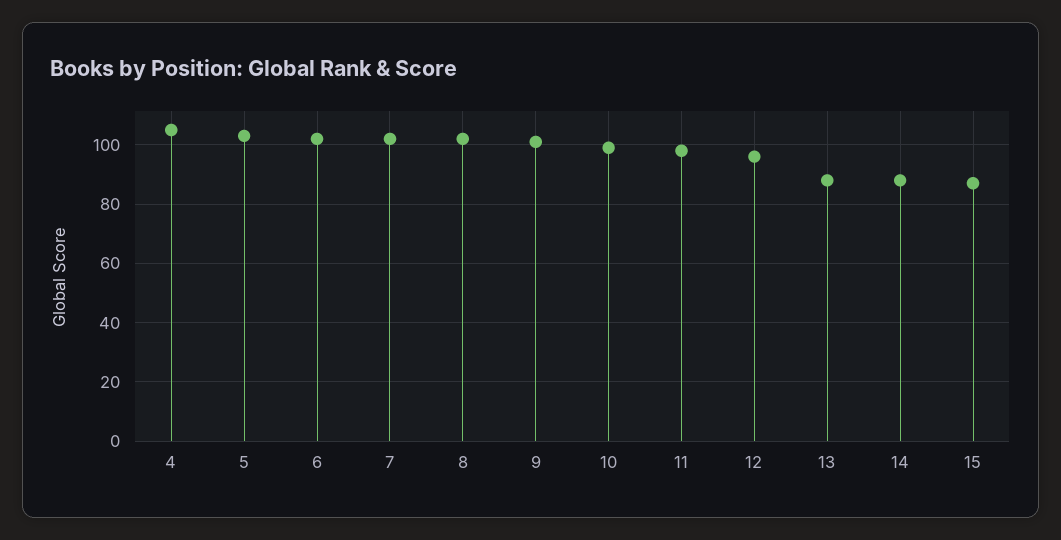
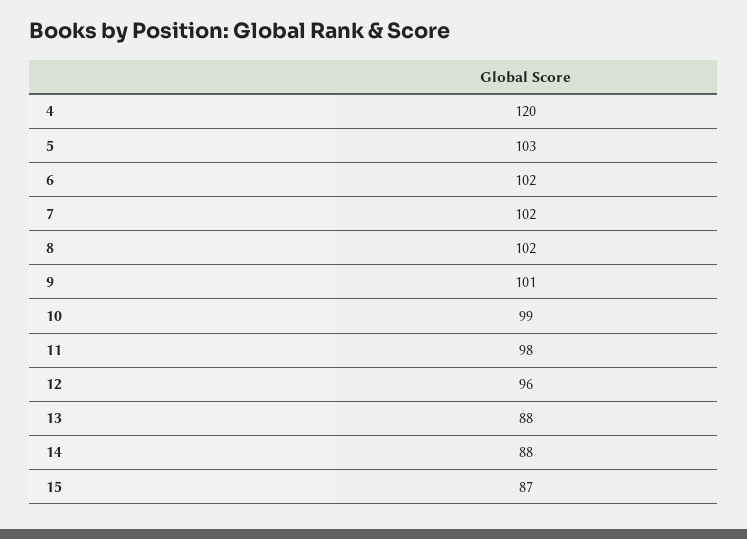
4: 105 -> 120

